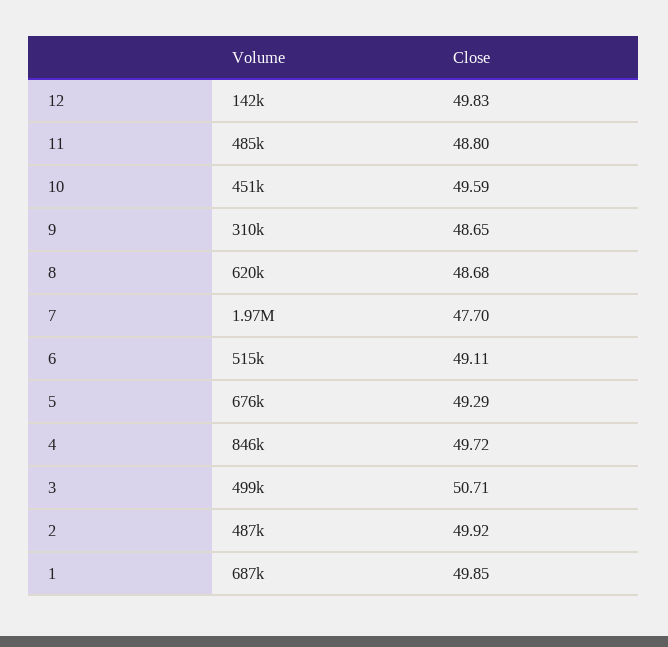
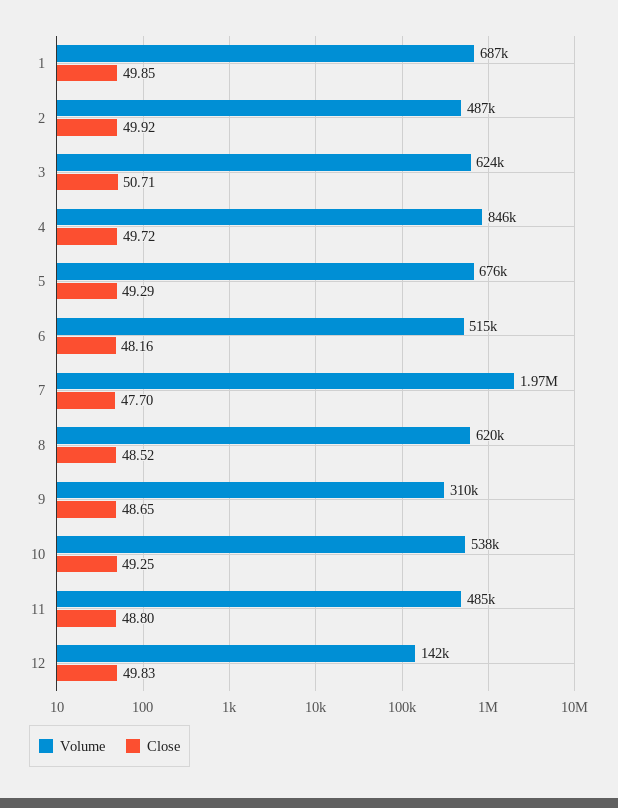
Volume, 10: 451000 -> 538000
Close, 10: 49.59 -> 49.25
Close, 8: 48.68 -> 48.52
Close, 6: 49.11 -> 48.16
Volume, 3: 499000 -> 624000

